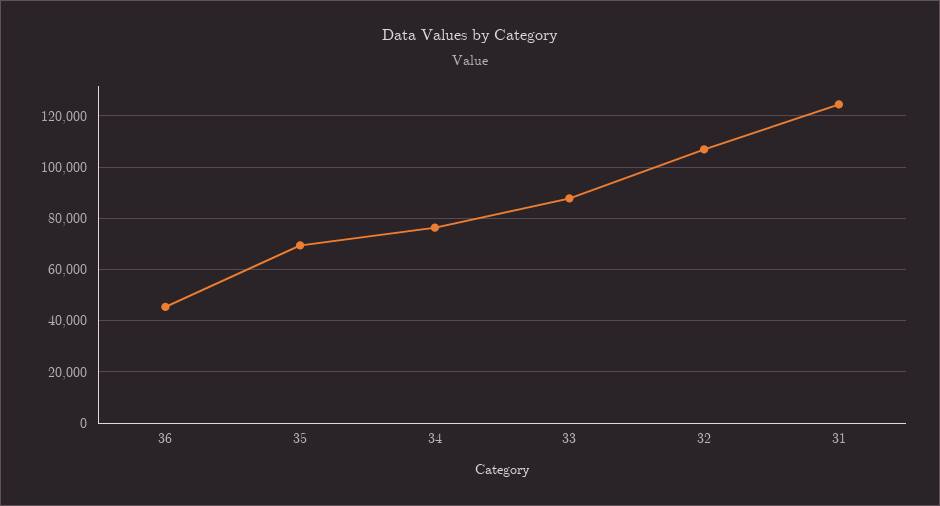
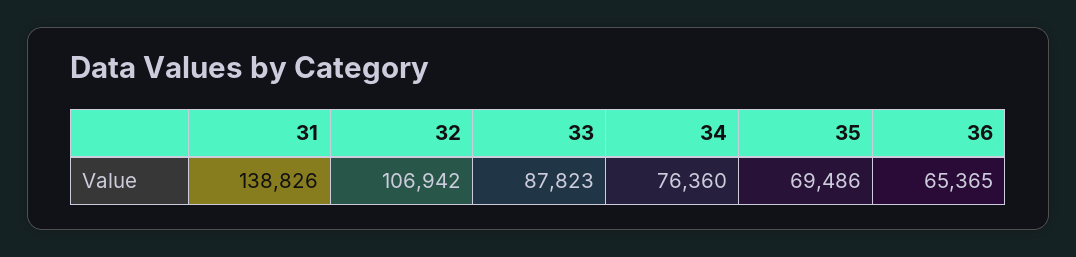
36: 45000 -> 65365
31: 125000 -> 138826

